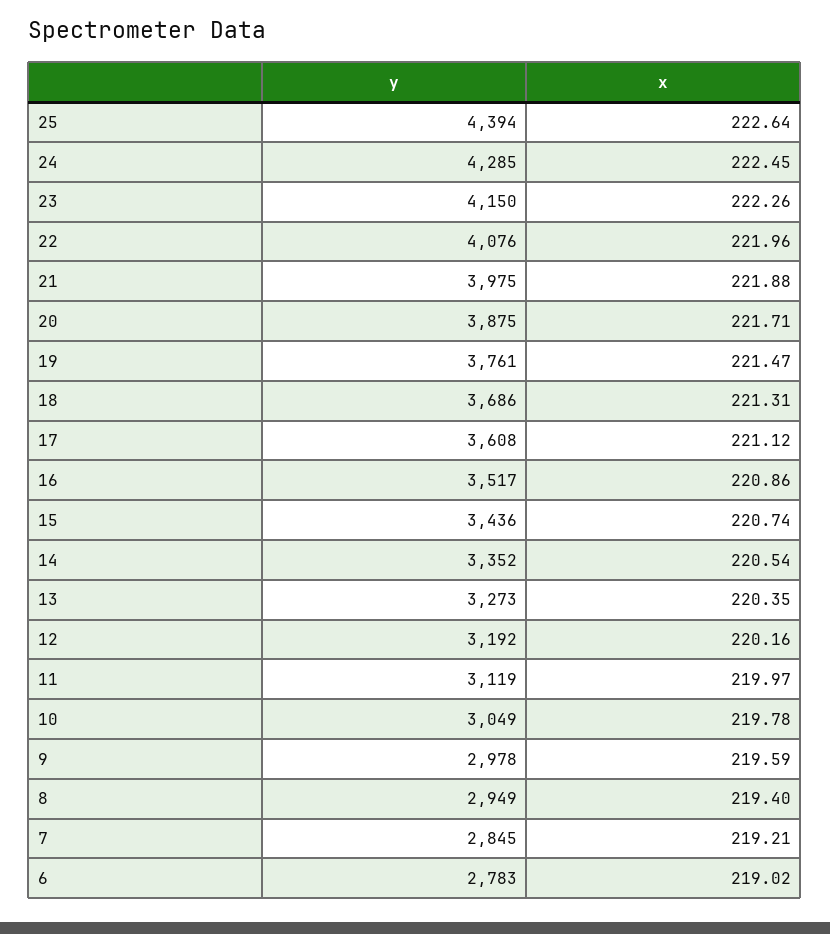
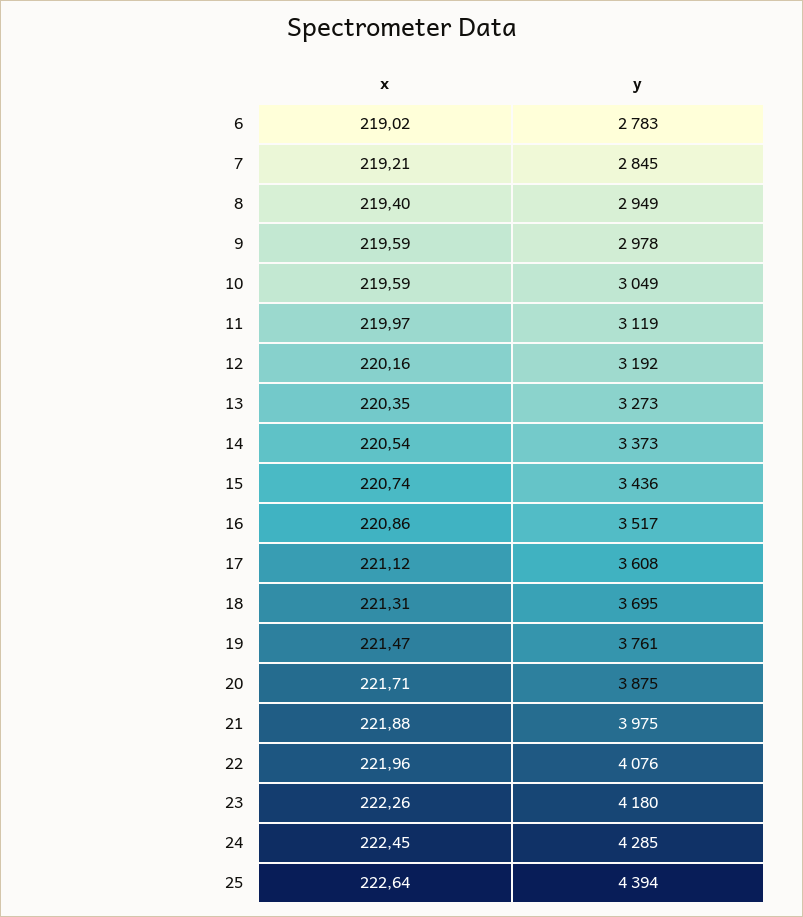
y, 23: 4150 -> 4180
y, 18: 3686 -> 3695
y, 14: 3352 -> 3373
x, 10: 219.78 -> 219.59

